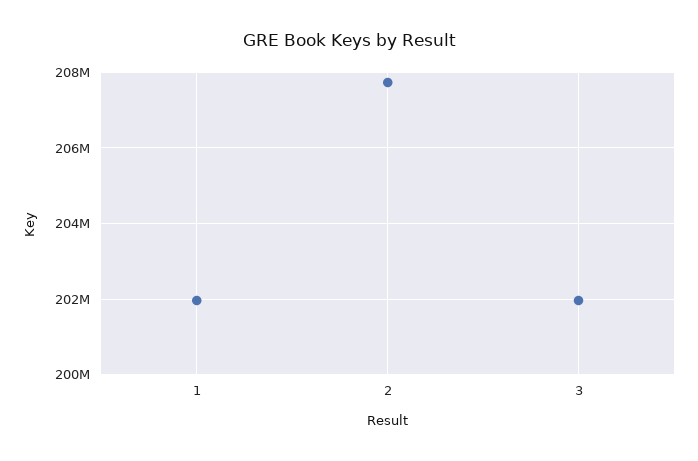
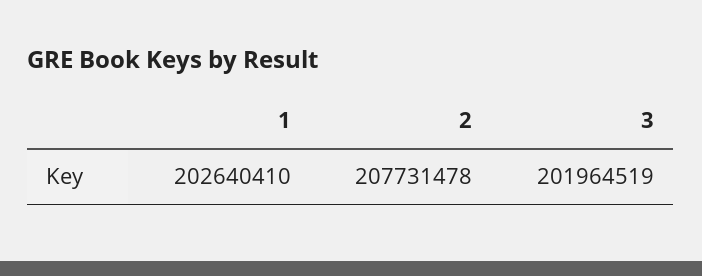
1: 202000000 -> 202640410

